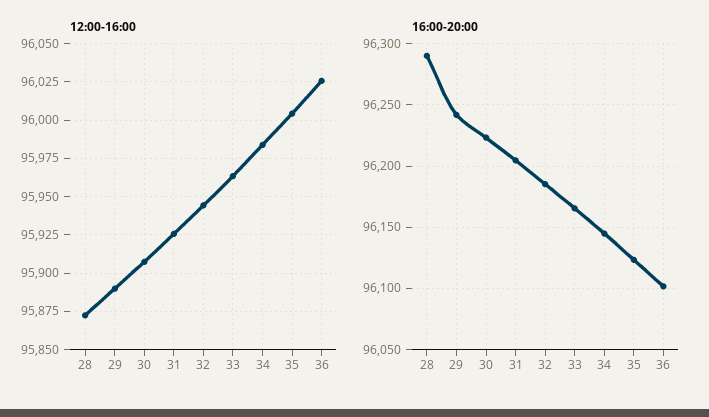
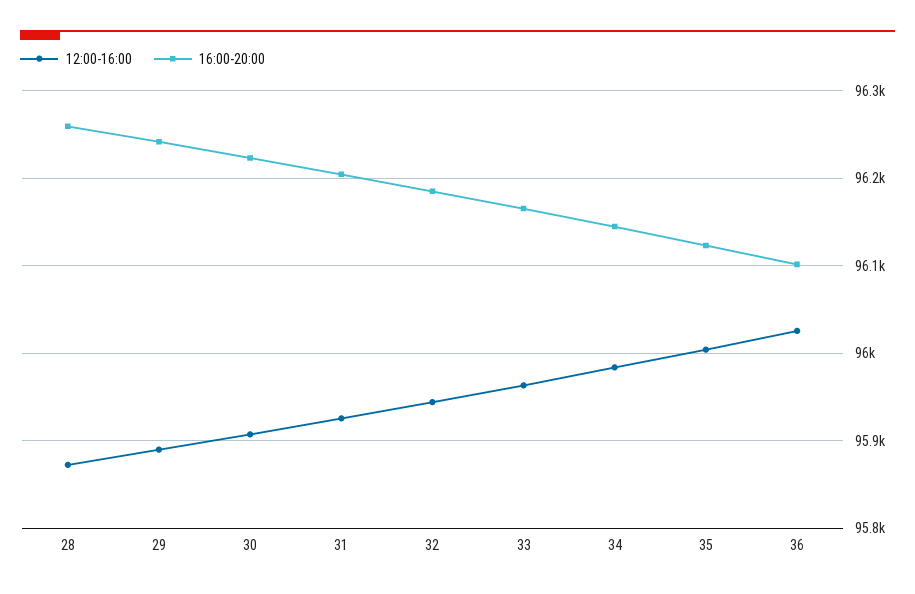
16:00-20:00, 28: 96290 -> 96260

